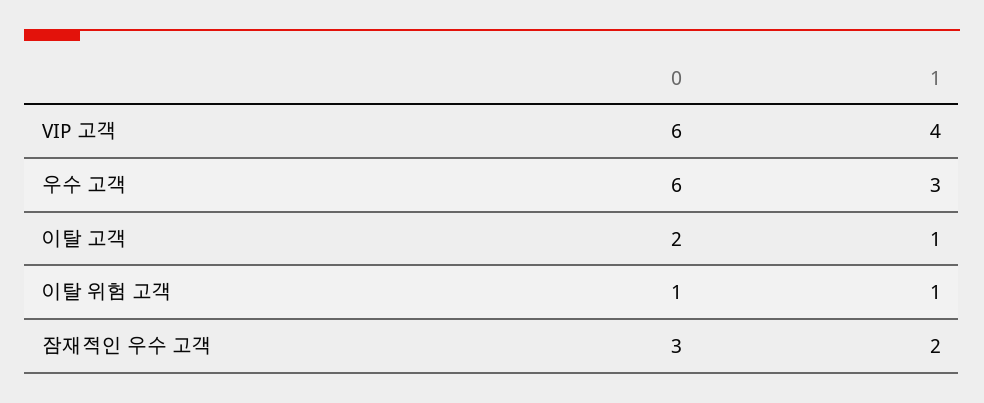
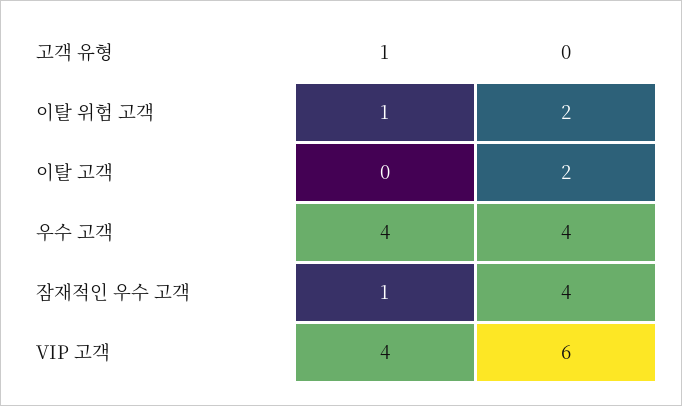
0, 우수 고객: 6 -> 4
1, 우수 고객: 3 -> 4
1, 이탈 고객: 1 -> 0
0, 이탈 위험 고객: 1 -> 2
0, 잠재적인 우수 고객: 3 -> 4
1, 잠재적인 우수 고객: 2 -> 1

